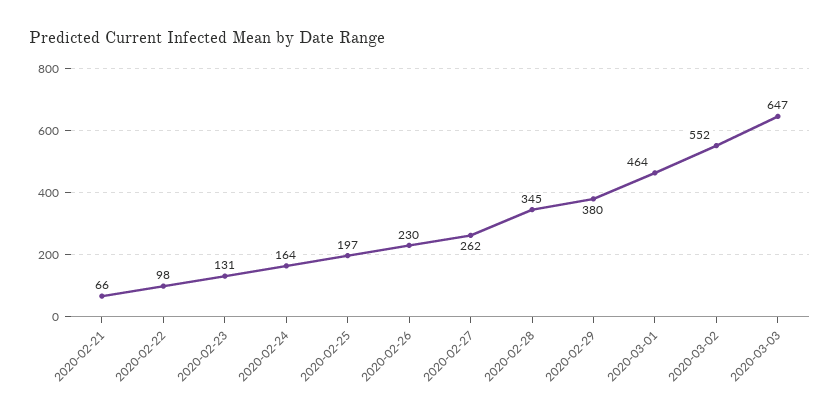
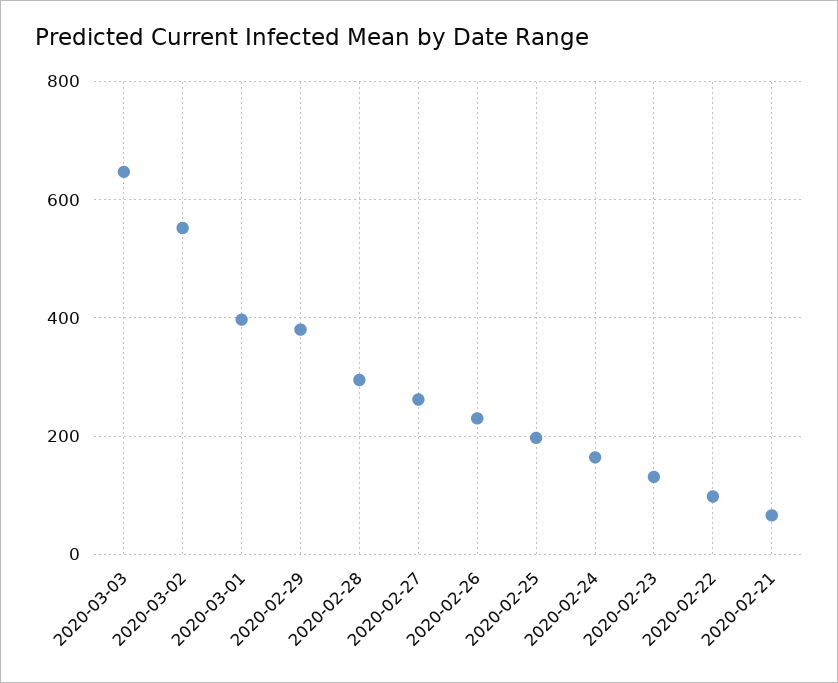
2020-02-28: 345 -> 300
2020-03-01: 464 -> 400

